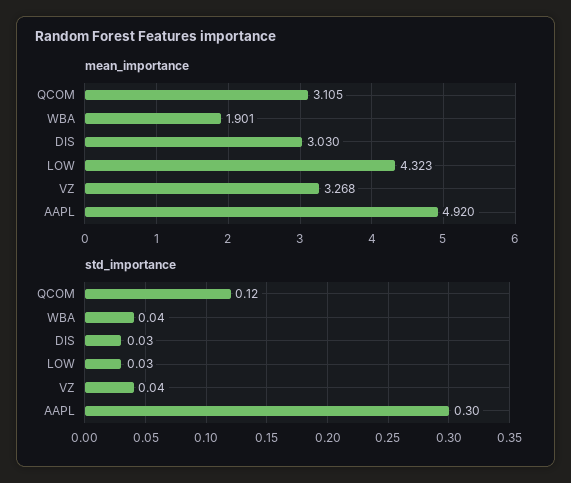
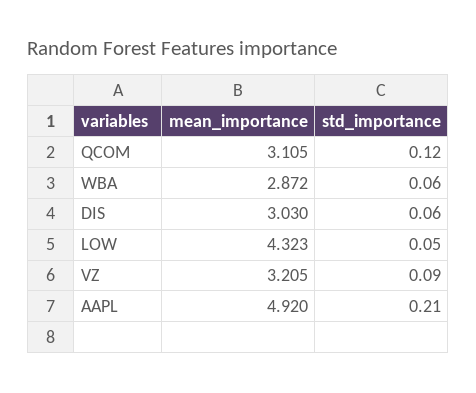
mean_importance, WBA: 1.901 -> 2.872
mean_importance, VZ: 3.268 -> 3.205
std_importance, WBA: 0.04 -> 0.06
std_importance, DIS: 0.03 -> 0.06
std_importance, LOW: 0.03 -> 0.05
std_importance, VZ: 0.04 -> 0.09
std_importance, AAPL: 0.3 -> 0.21

